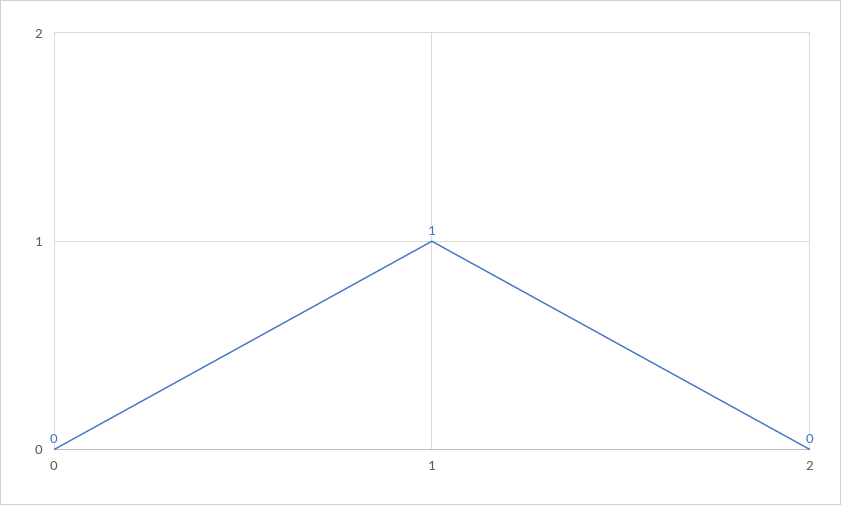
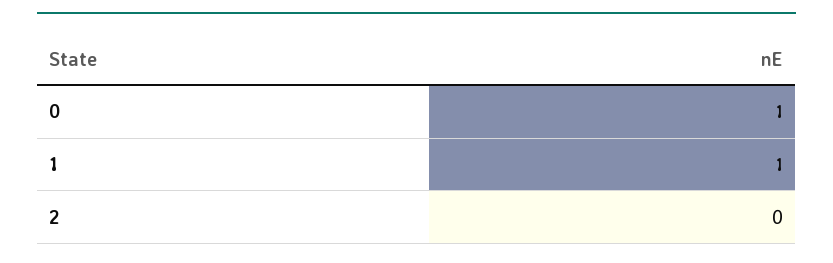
0: 0 -> 1

